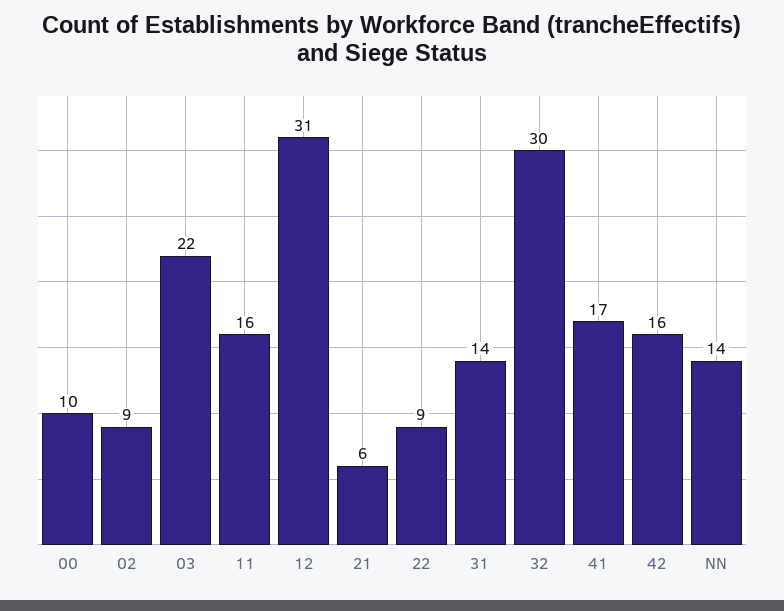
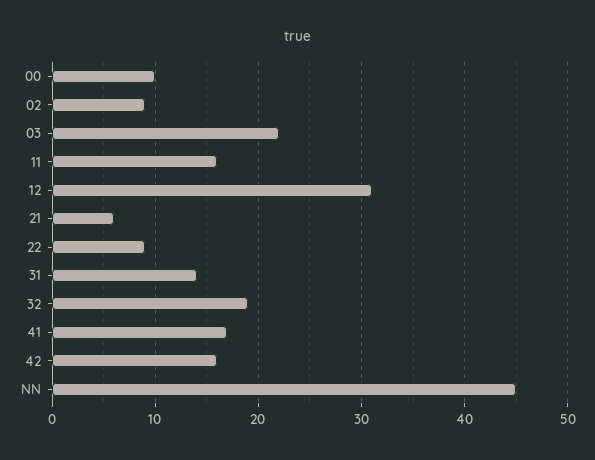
32: 30 -> 19
NN: 14 -> 45

